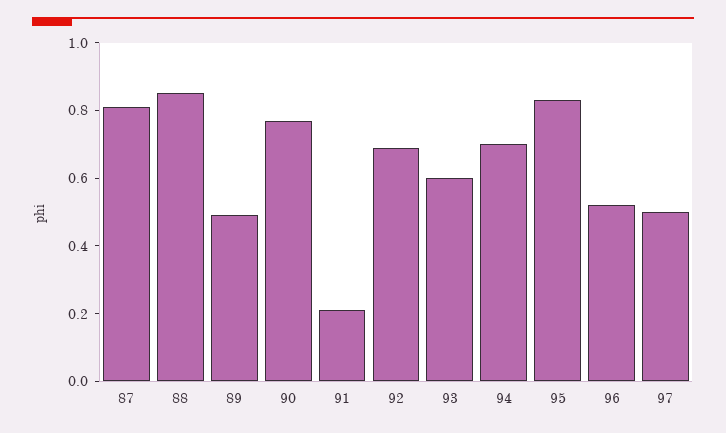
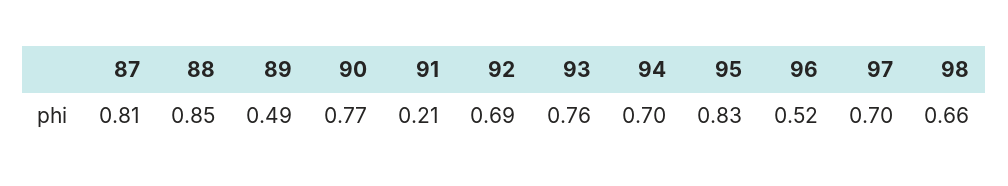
93: 0.6 -> 0.76
97: 0.5 -> 0.7
98: none -> 0.66

